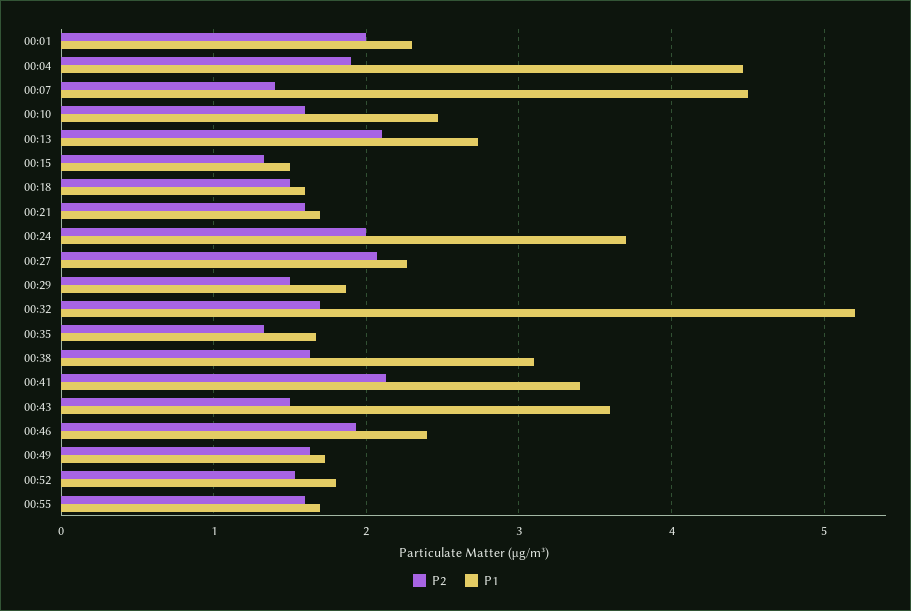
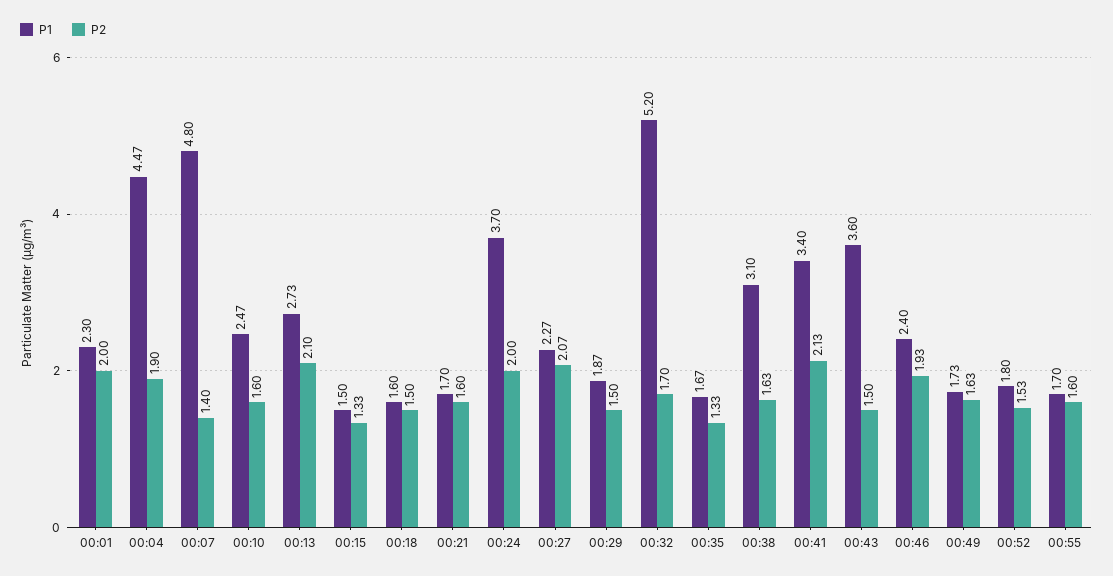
P1, 00:07: 4.5 -> 4.8

